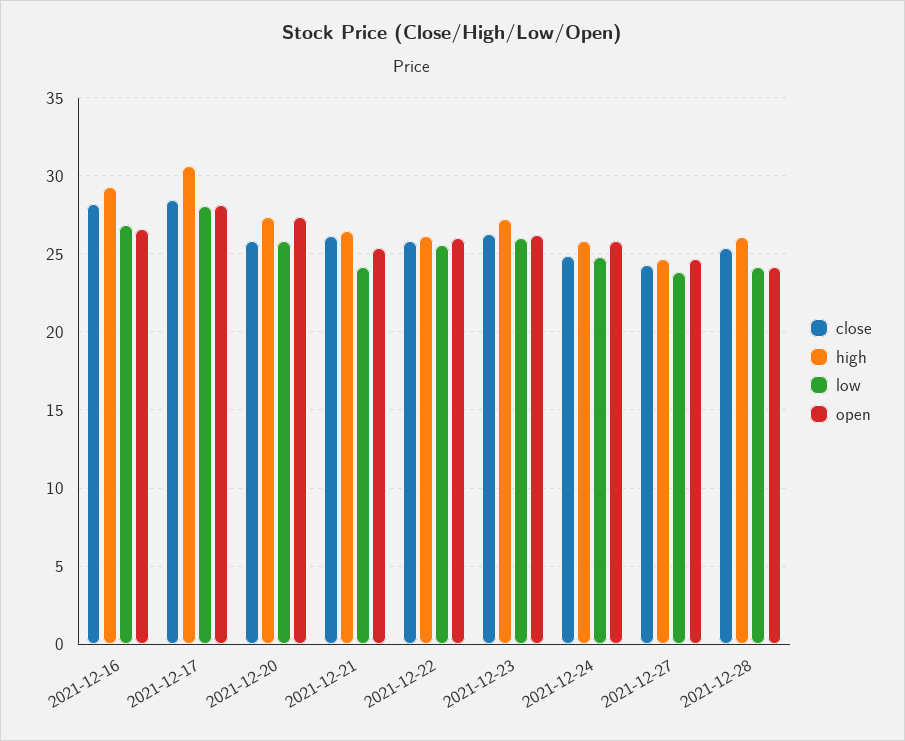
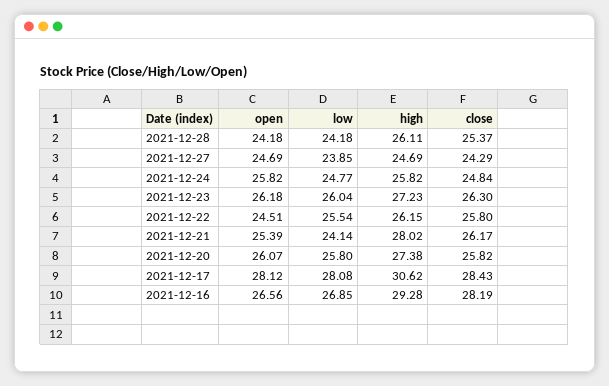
open, 2021-12-20: 27.5 -> 26.07
high, 2021-12-21: 26.5 -> 28.02
open, 2021-12-22: 26 -> 24.51

